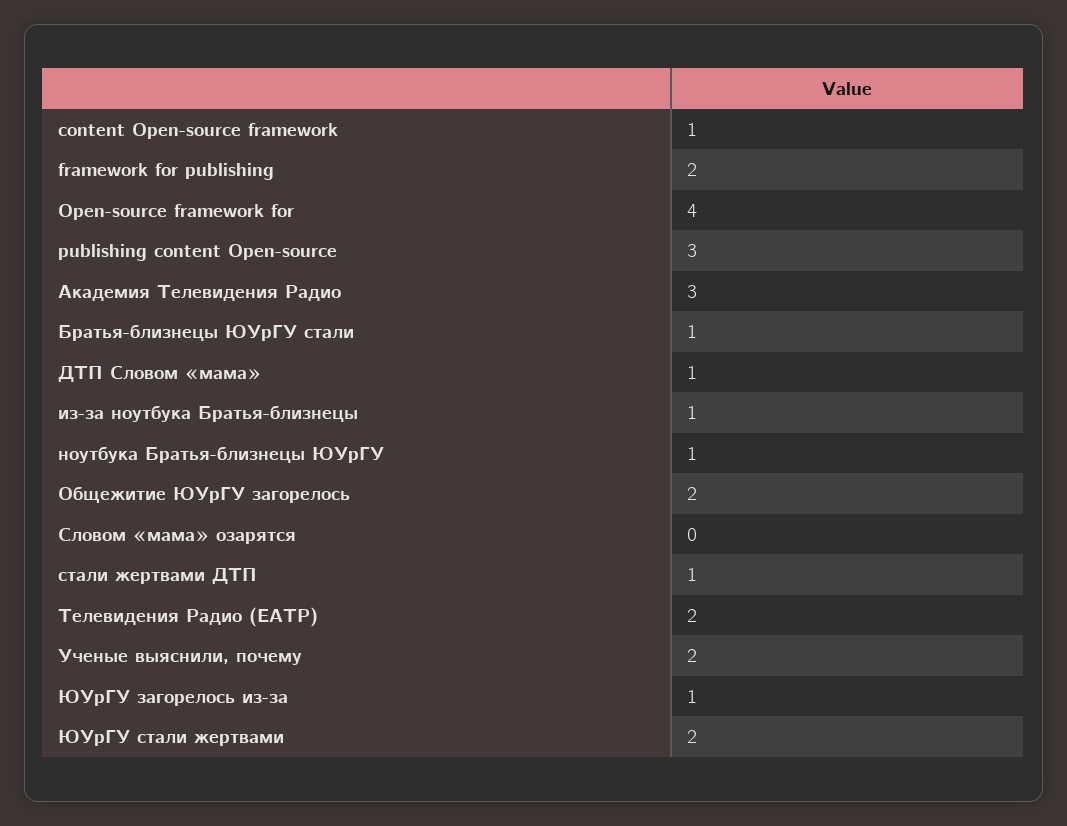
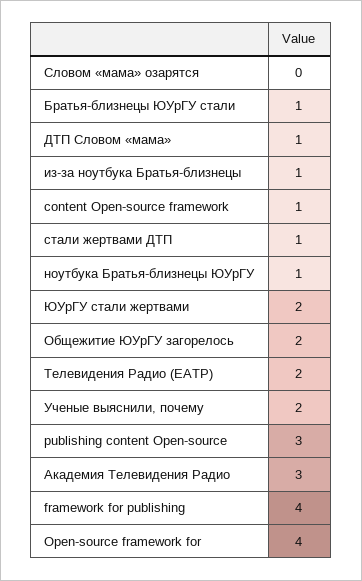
framework for publishing: 2 -> 4
ЮУрГУ загорелось из-за: 1 -> none

